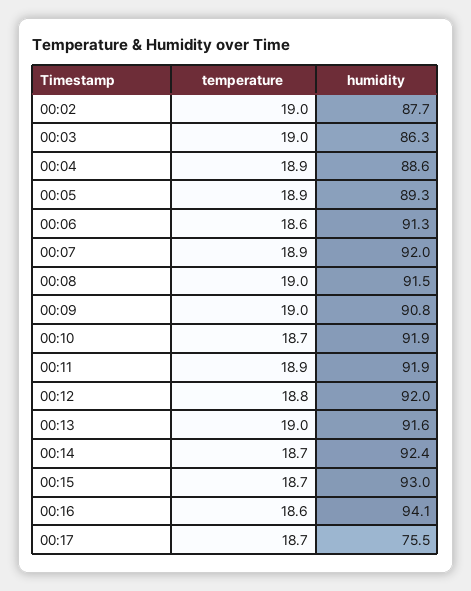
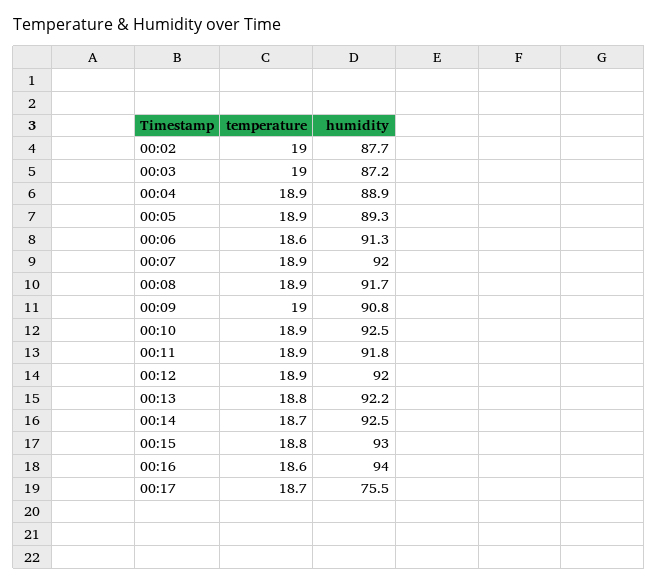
humidity, 00:03: 86.3 -> 87.2
humidity, 00:04: 88.6 -> 88.9
temperature, 00:08: 19 -> 18.9
humidity, 00:08: 91.5 -> 91.7
temperature, 00:10: 18.7 -> 18.9
humidity, 00:10: 91.9 -> 92.5
humidity, 00:11: 91.9 -> 91.8
temperature, 00:12: 18.8 -> 18.9
temperature, 00:13: 19 -> 18.8
humidity, 00:13: 91.6 -> 92.2
humidity, 00:14: 92.4 -> 92.5
temperature, 00:15: 18.7 -> 18.8
humidity, 00:16: 94.1 -> 94

